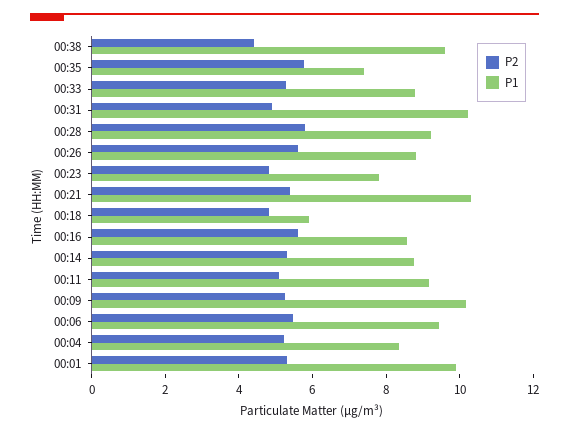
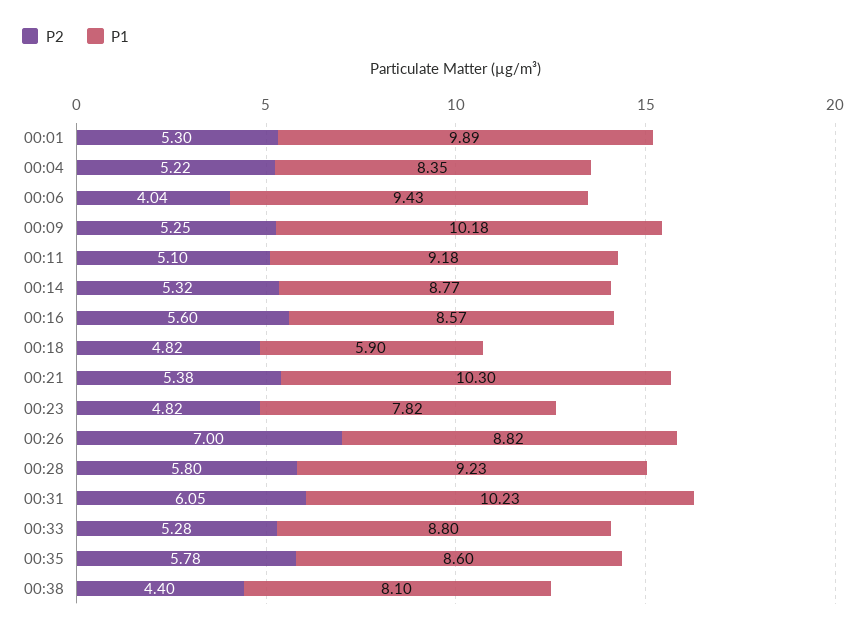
P1, 00:38: 9.5 -> 8.1
P1, 00:35: 7.5 -> 8.6
P2, 00:31: 5 -> 6.05
P2, 00:26: 5.5 -> 7
P2, 00:06: 5.5 -> 4.04

